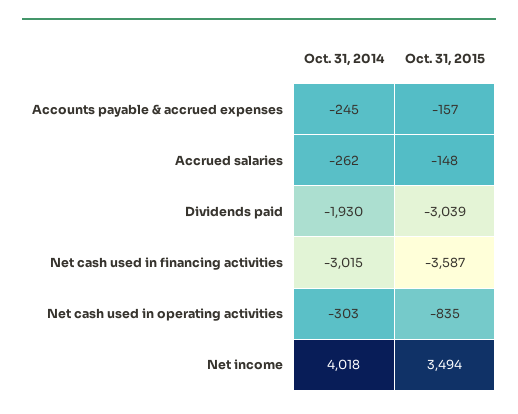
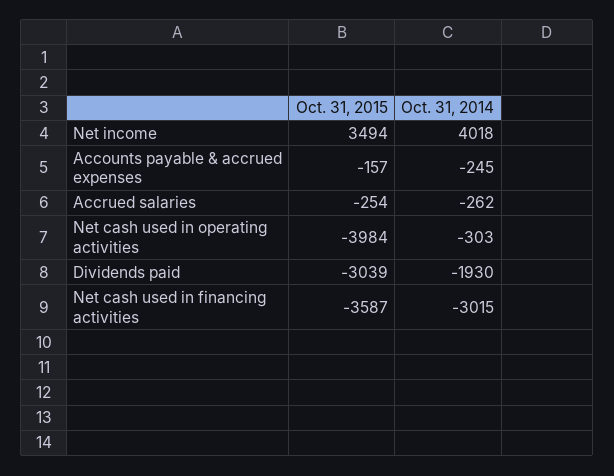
Oct. 31, 2015, Accrued salaries: -148 -> -254
Oct. 31, 2015, Net cash used in operating activities: -835 -> -3984

